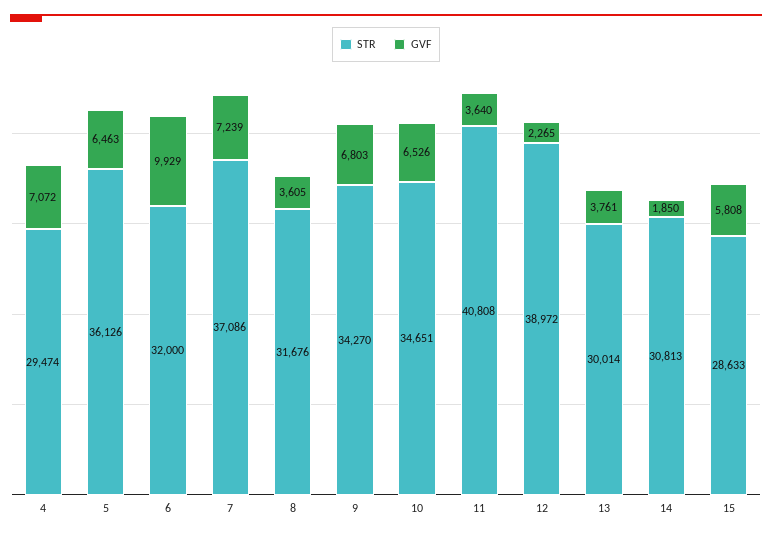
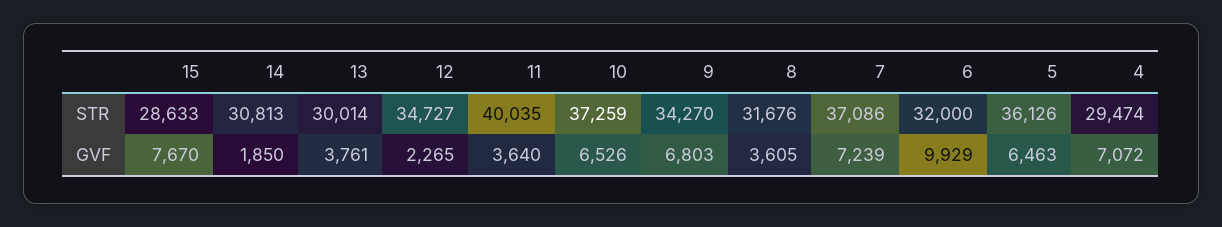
STR, 10: 34651 -> 37259
STR, 11: 40808 -> 40035
STR, 12: 38972 -> 34727
GVF, 15: 5808 -> 7670

